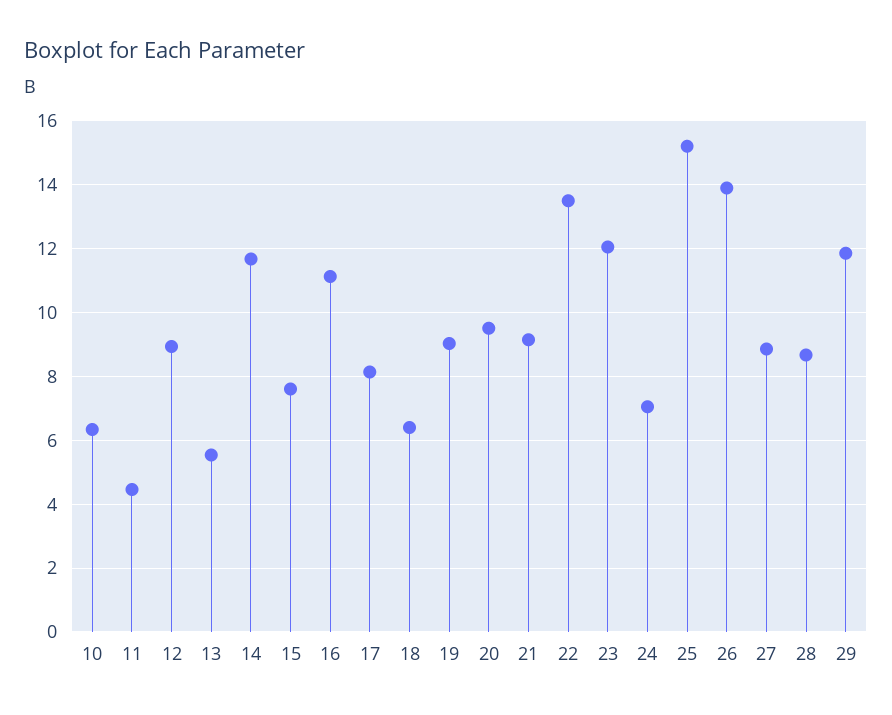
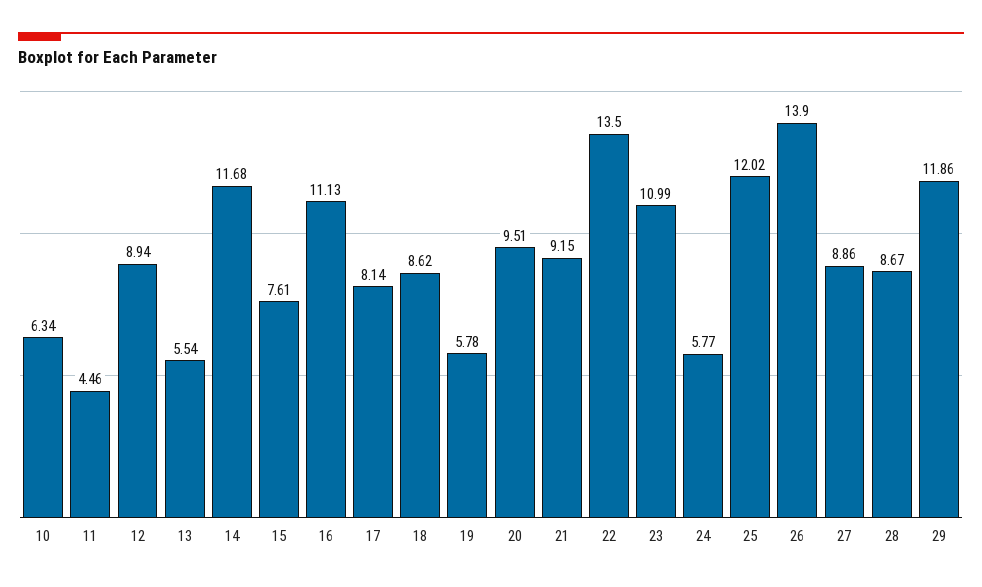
18: 6.4 -> 8.62
19: 9 -> 5.78
23: 12 -> 10.99
24: 7 -> 5.77
25: 15.2 -> 12.02

